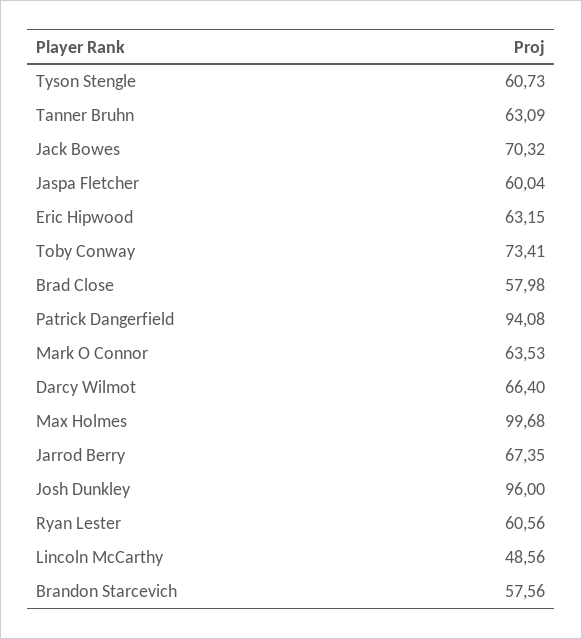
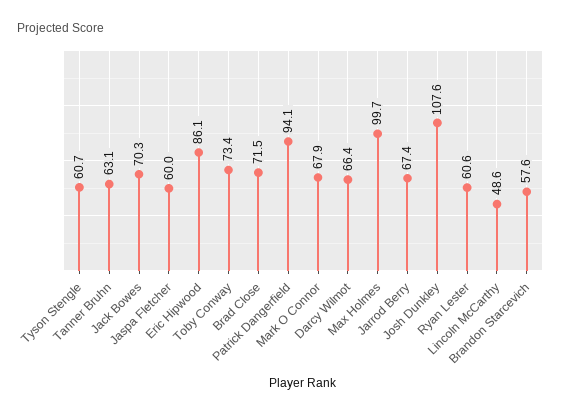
Eric Hipwood: 63.15 -> 86.1
Brad Close: 57.98 -> 71.5
Mark O Connor: 63.53 -> 67.9
Josh Dunkley: 96 -> 107.6

